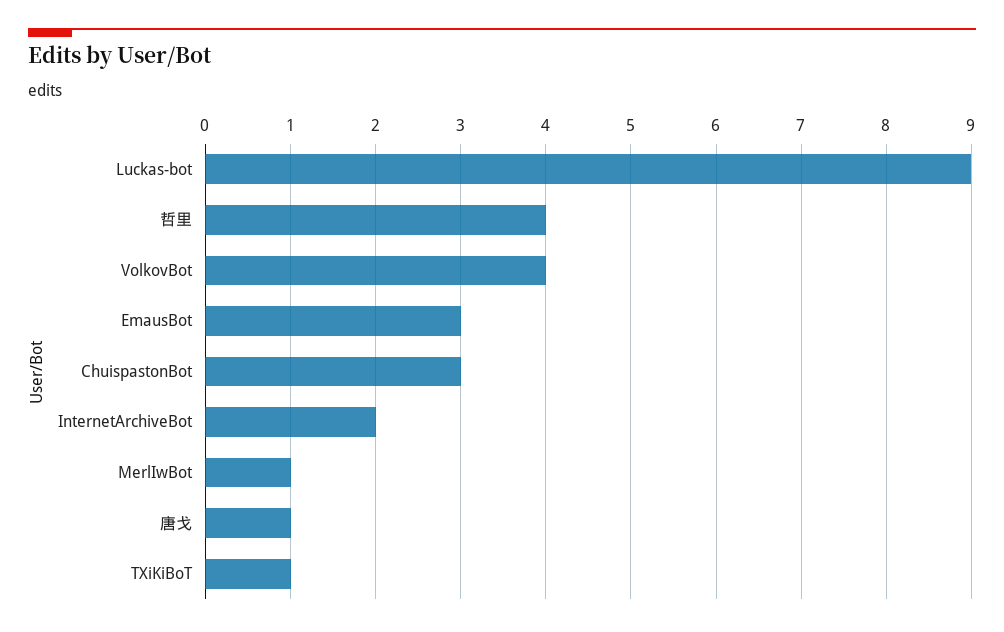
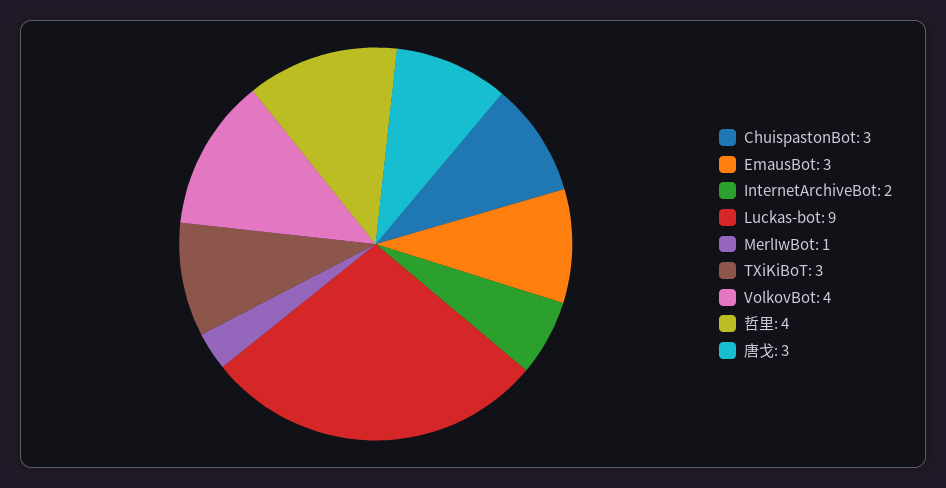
唐戈: 1 -> 3
TXiKiBoT: 1 -> 3

